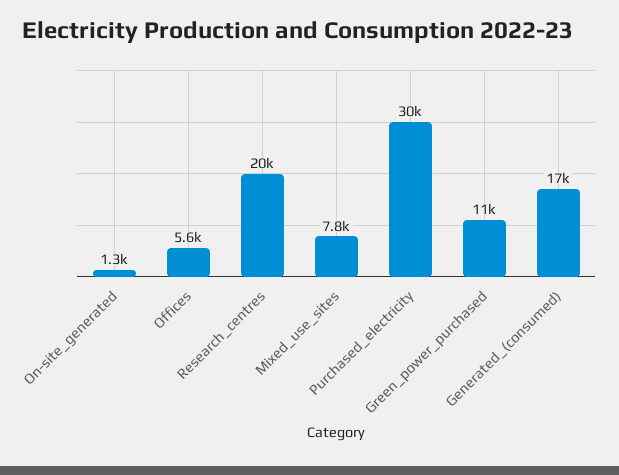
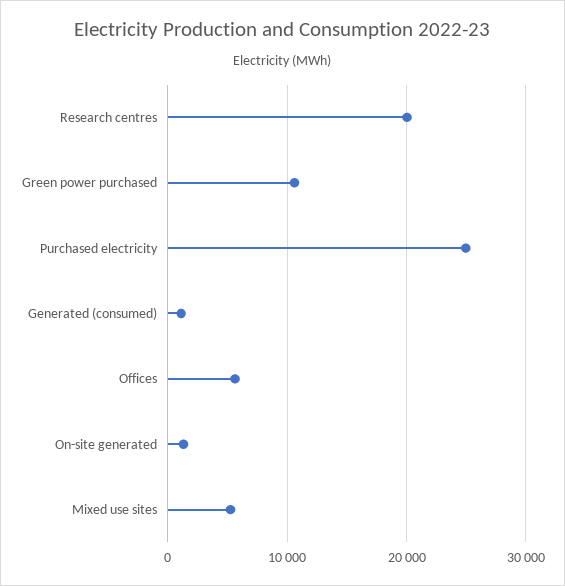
Mixed_use_sites: 7800 -> 5000
Purchased_electricity: 30000 -> 25000
Generated_(consumed): 17000 -> 1000

